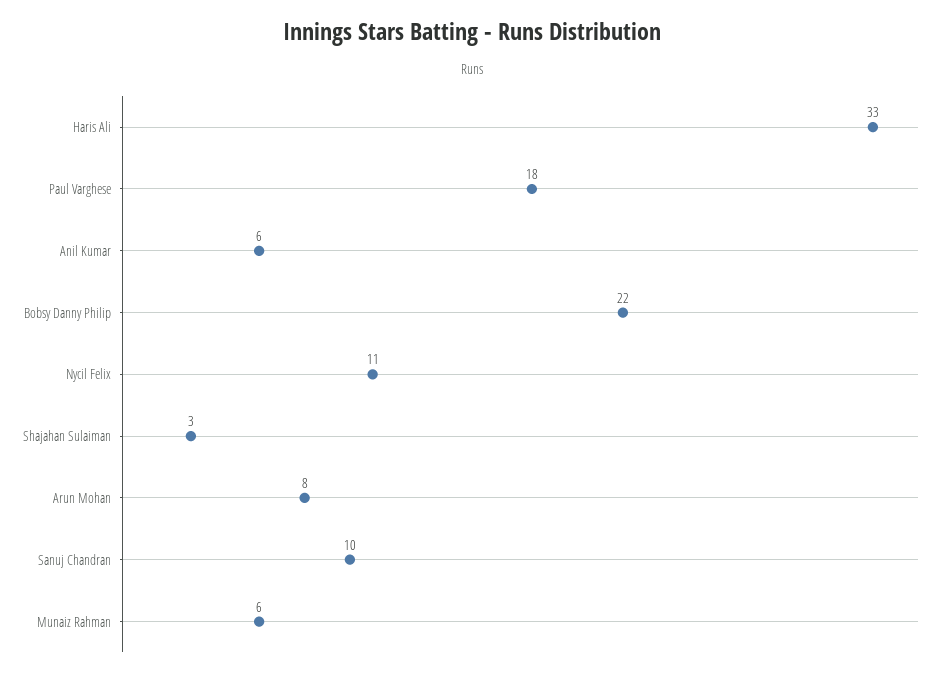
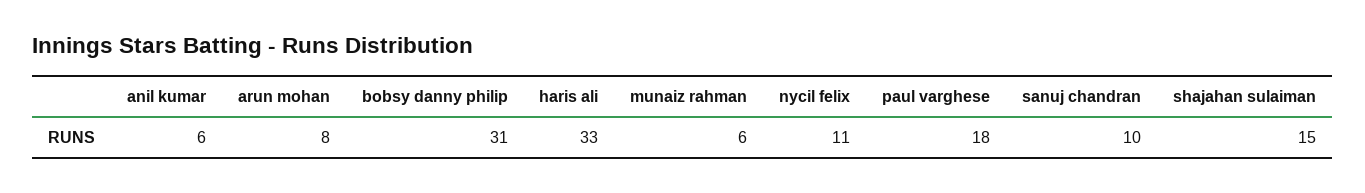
Bobsy Danny Philip: 22 -> 31
Shajahan Sulaiman: 3 -> 15

